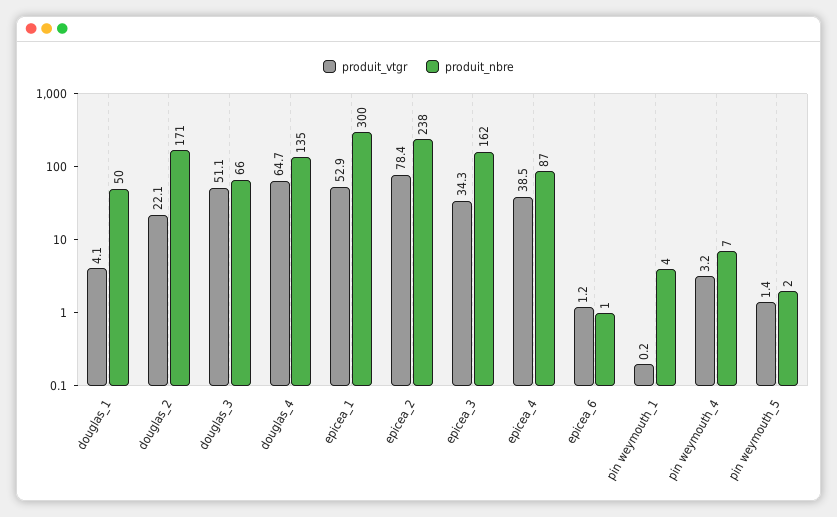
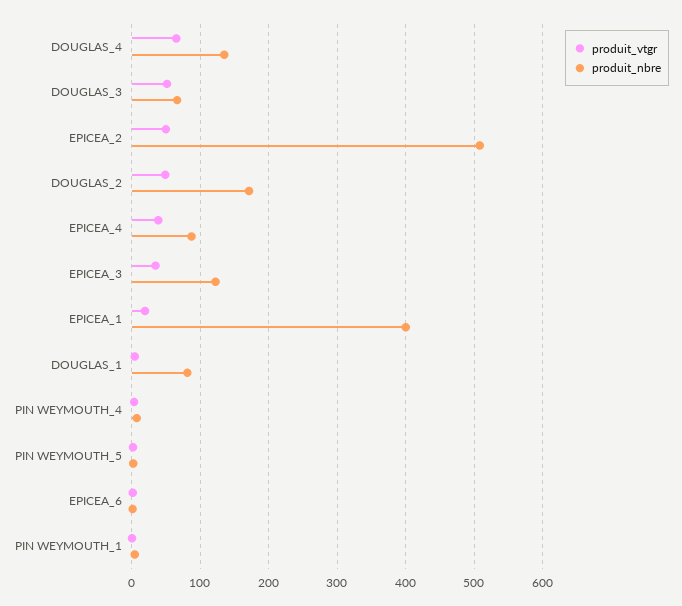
produit_nbre, douglas_1: 50 -> 80
produit_vtgr, douglas_2: 22.1 -> 50
produit_vtgr, epicea_1: 52.9 -> 20
produit_nbre, epicea_1: 300 -> 400
produit_vtgr, epicea_2: 78.4 -> 50
produit_nbre, epicea_2: 238 -> 510
produit_nbre, epicea_3: 162 -> 120

